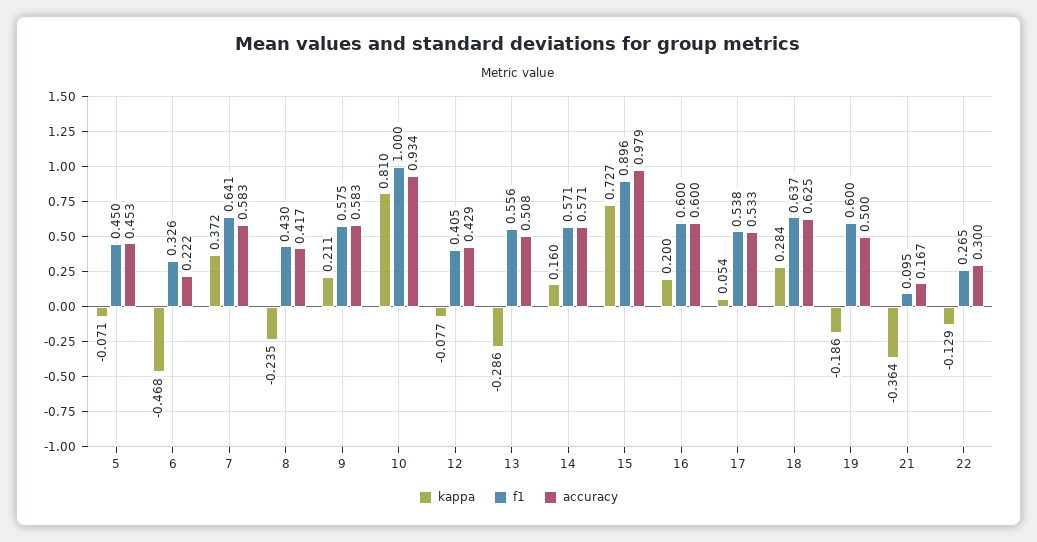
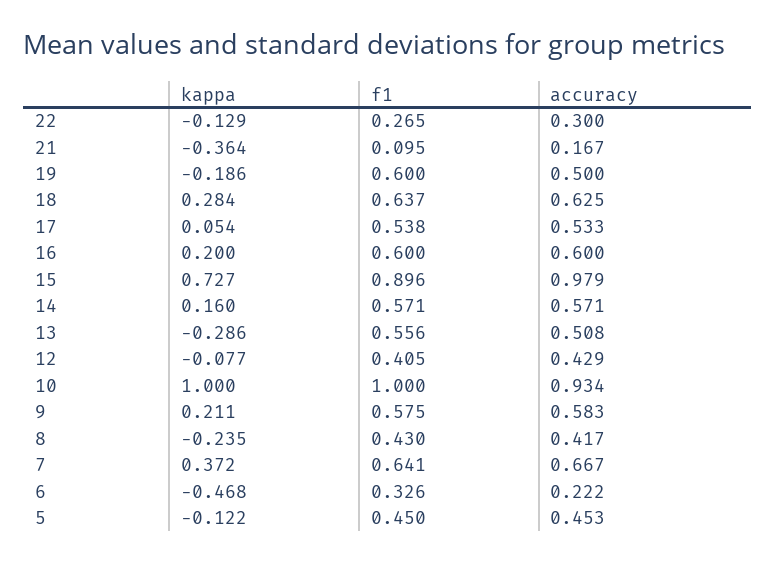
kappa, 5: -0.071 -> -0.122
accuracy, 7: 0.583 -> 0.667
kappa, 10: 0.81 -> 1

